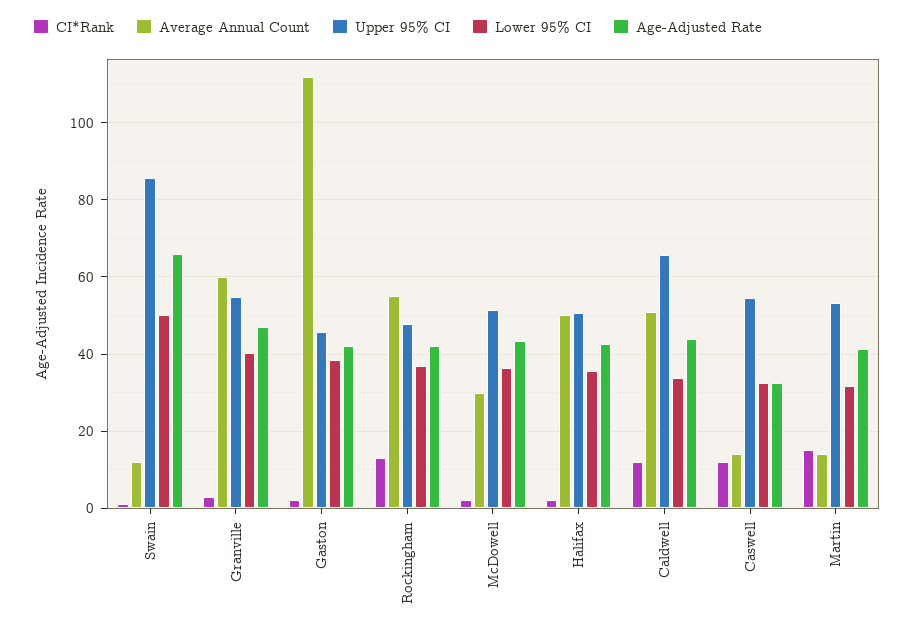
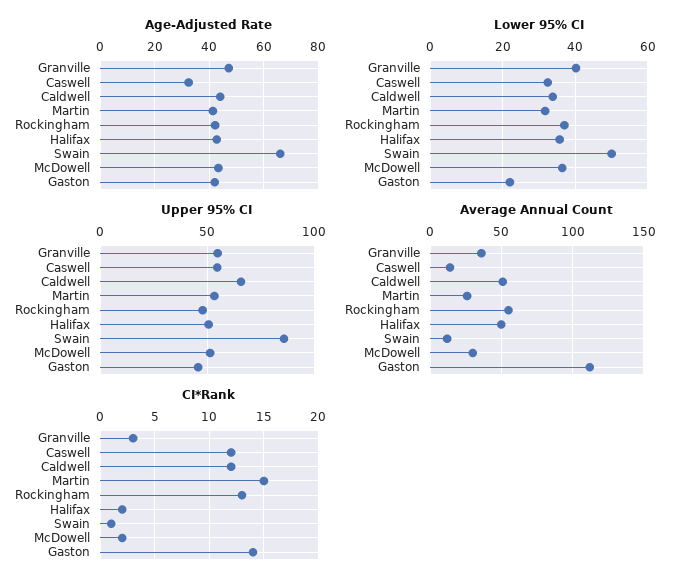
Average Annual Count, Granville: 60 -> 35
CI*Rank, Gaston: 2 -> 14
Lower 95% CI, Gaston: 38 -> 22
Average Annual Count, Martin: 14 -> 25

